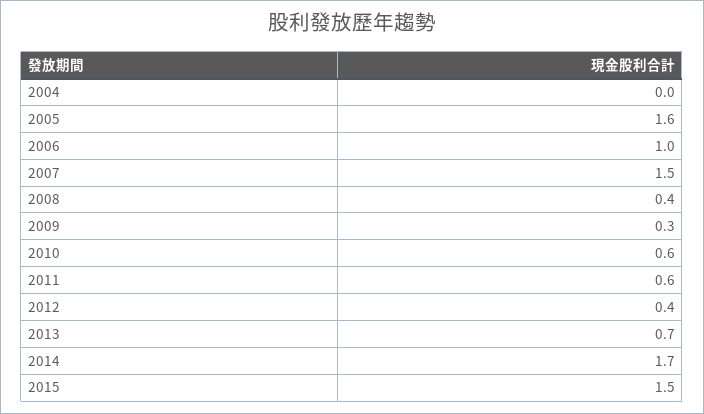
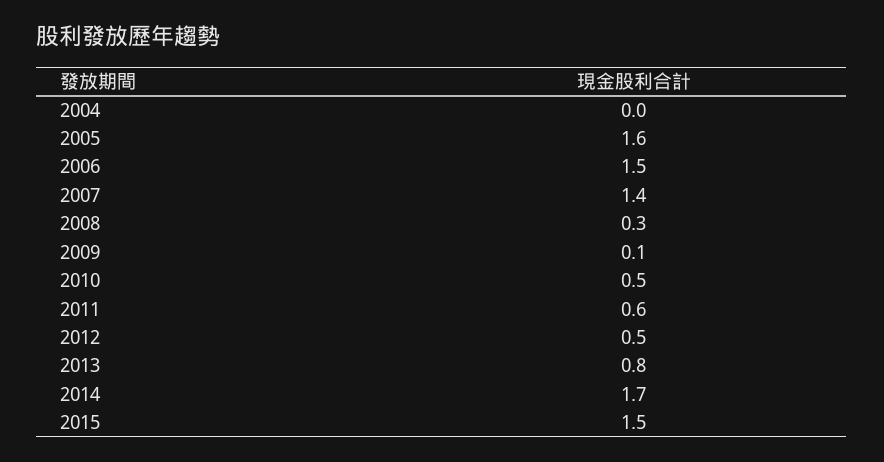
2006: 1 -> 1.5
2007: 1.5 -> 1.4
2008: 0.4 -> 0.3
2009: 0.3 -> 0.1
2010: 0.6 -> 0.5
2012: 0.4 -> 0.5
2013: 0.7 -> 0.8

